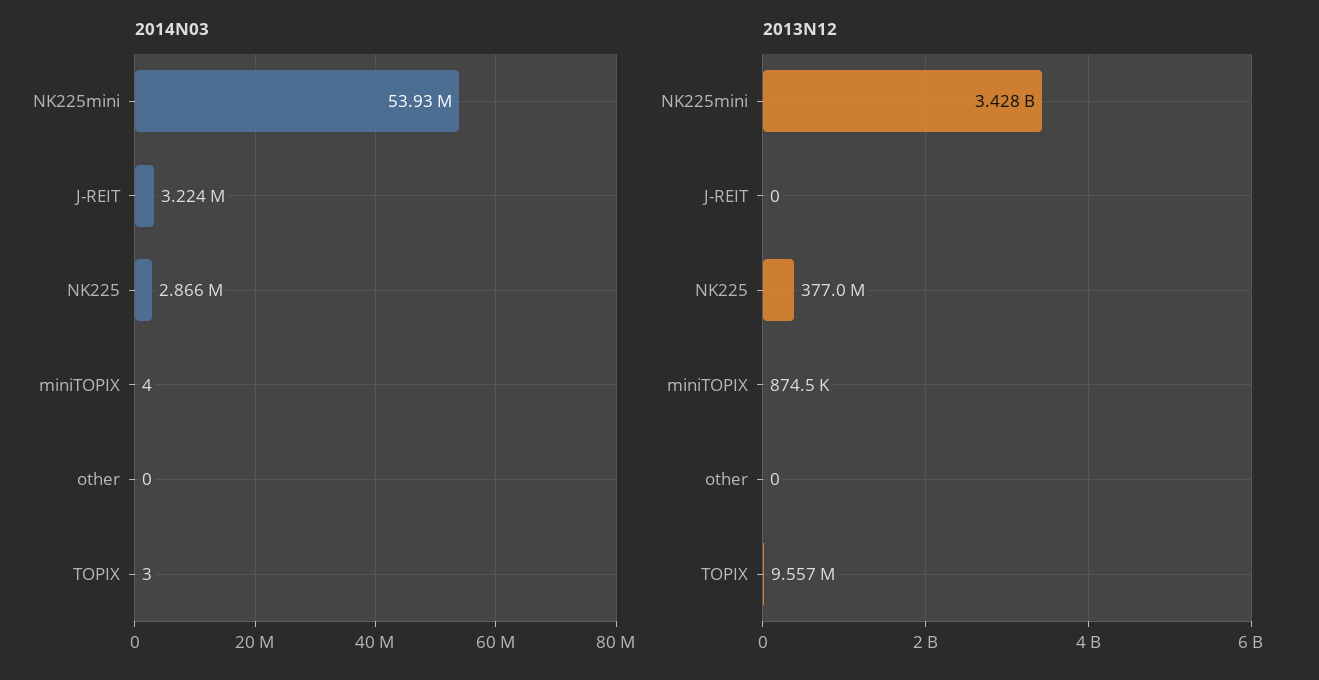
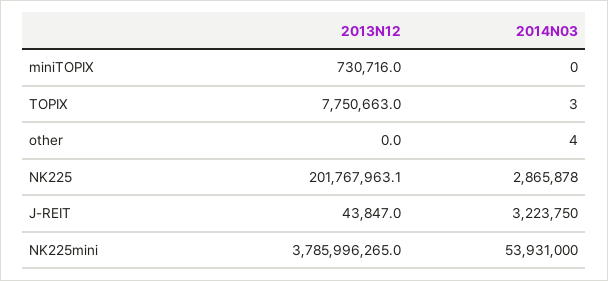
2014N03, miniTOPIX: 4 -> 0
2014N03, other: 0 -> 4
2013N12, NK225mini: 3428000000 -> 3785996265
2013N12, J-REIT: 0 -> 43847
2013N12, NK225: 377000000 -> 201767963.1
2013N12, miniTOPIX: 874500 -> 730716
2013N12, TOPIX: 9557000 -> 7750663

